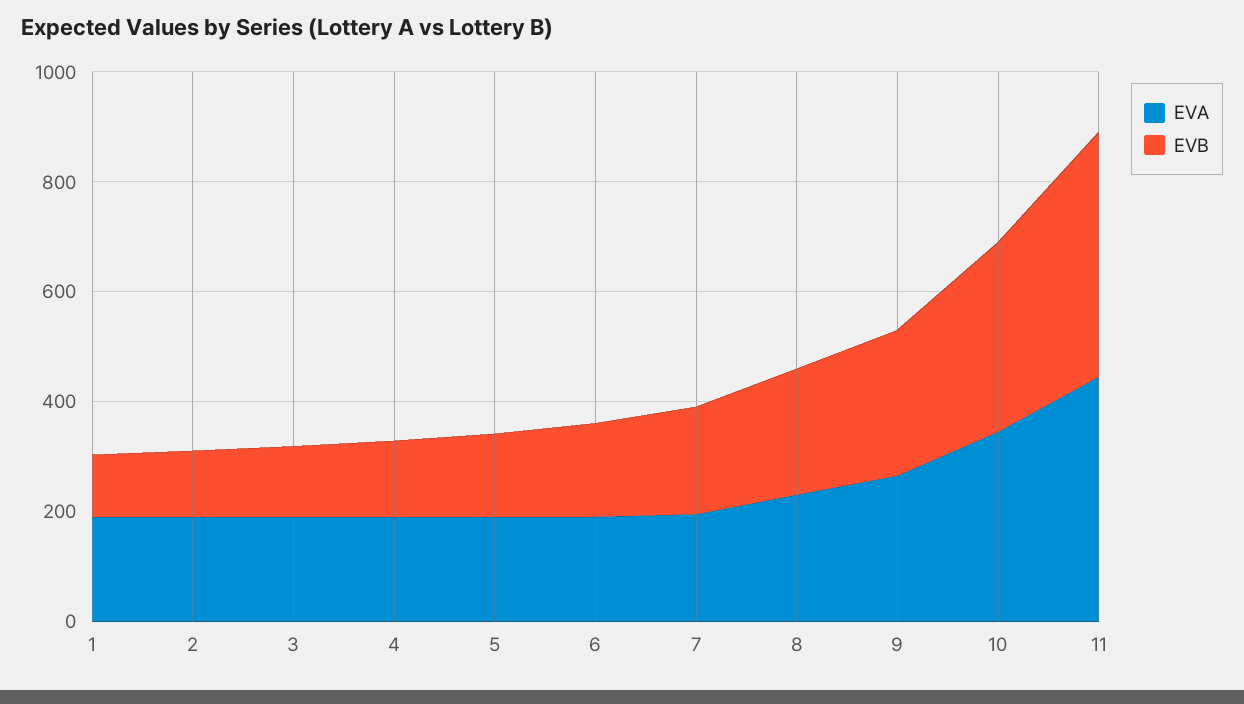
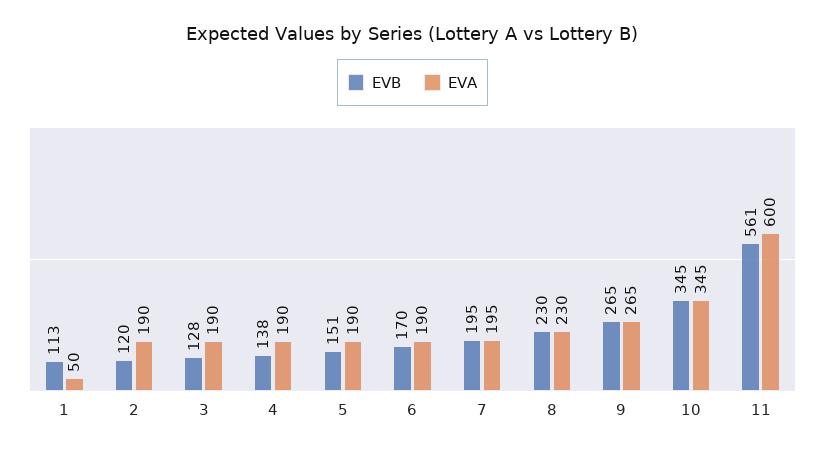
EVA, 1: 200 -> 50
EVA, 11: 450 -> 600
EVB, 11: 450 -> 561

